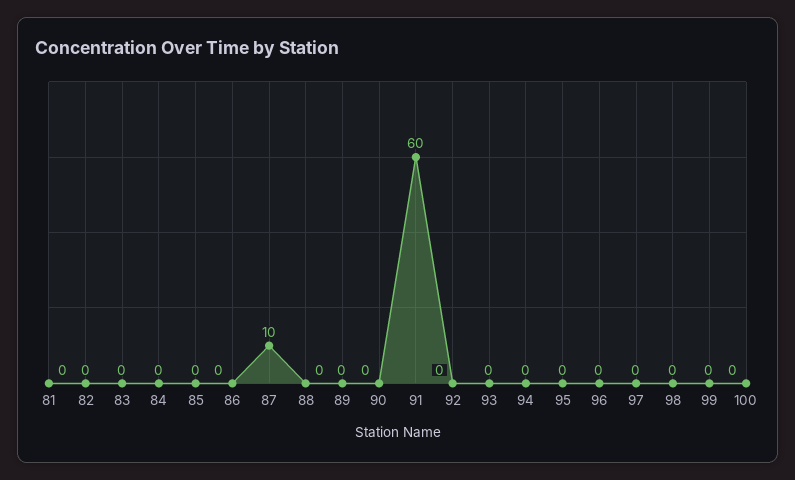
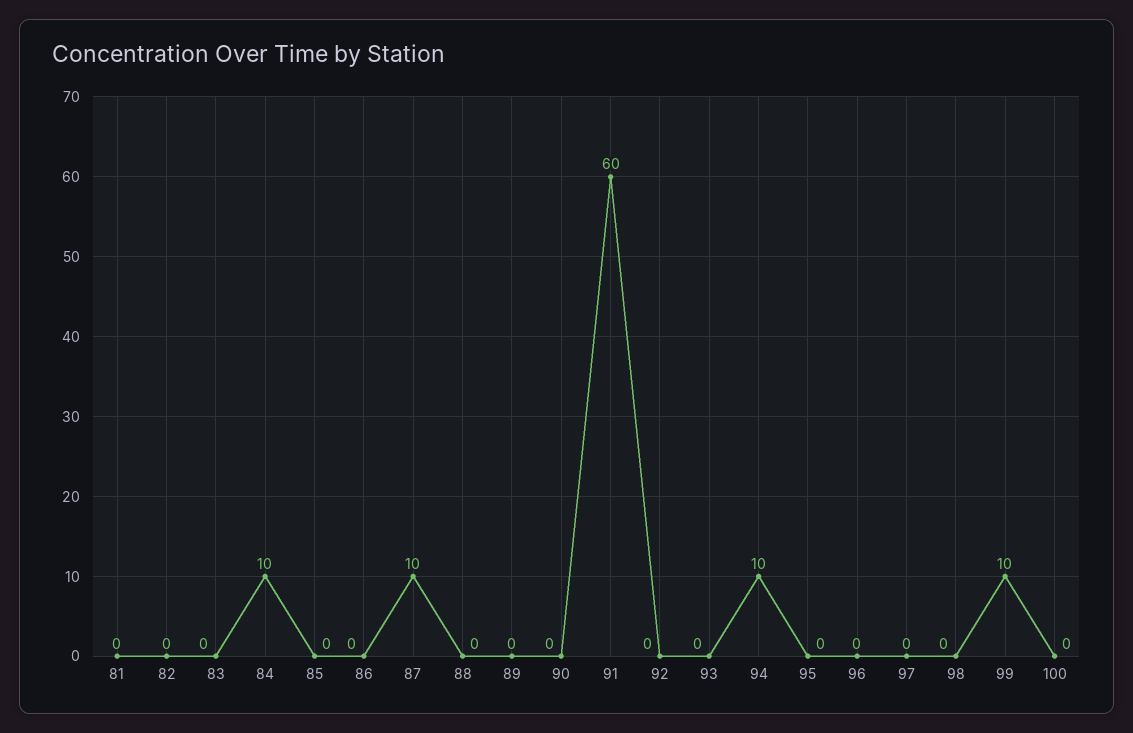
84: 0 -> 10
94: 0 -> 10
99: 0 -> 10

